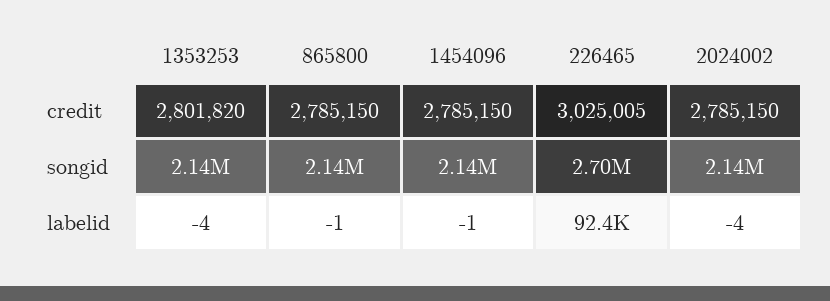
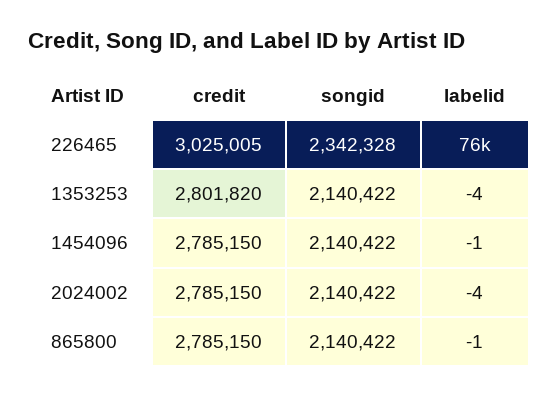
226465, songid: 2700000 -> 2342328
226465, labelid: 92400 -> 76000

